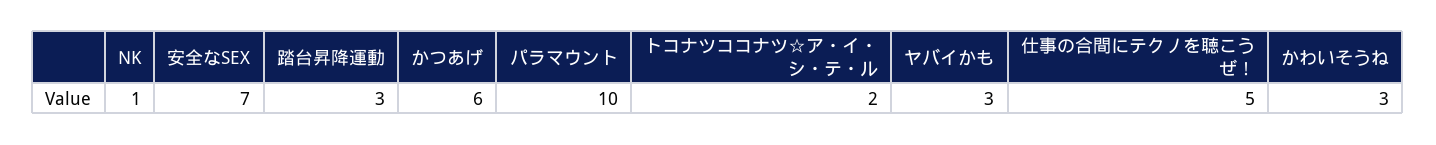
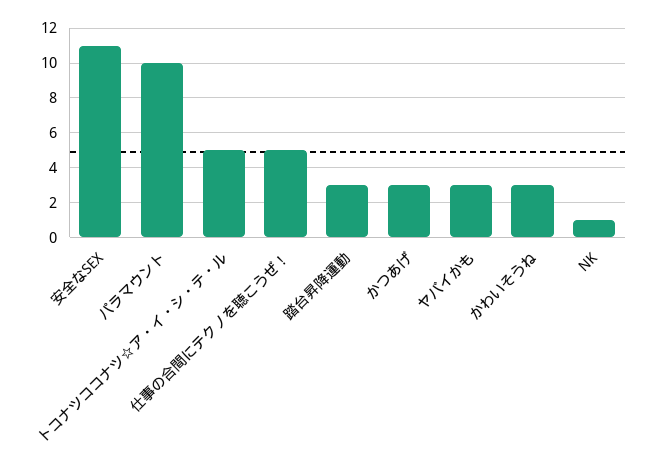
安全なSEX: 7 -> 11
かつあげ: 6 -> 3
トコナツココナツ☆ア・イ・シ・テ・ル: 2 -> 5

